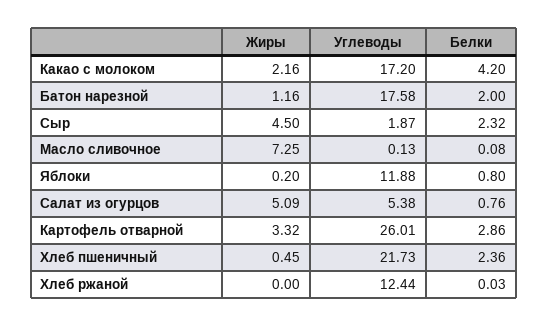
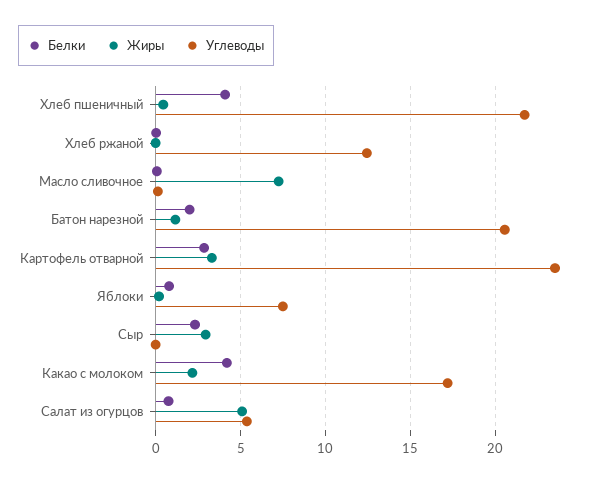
Углеводы, Батон нарезной: 17.58 -> 20.5
Жиры, Сыр: 4.5 -> 3
Углеводы, Сыр: 1.87 -> 0
Углеводы, Яблоки: 11.88 -> 7.5
Углеводы, Картофель отварной: 26.01 -> 23.5
Белки, Хлеб пшеничный: 2.36 -> 4

